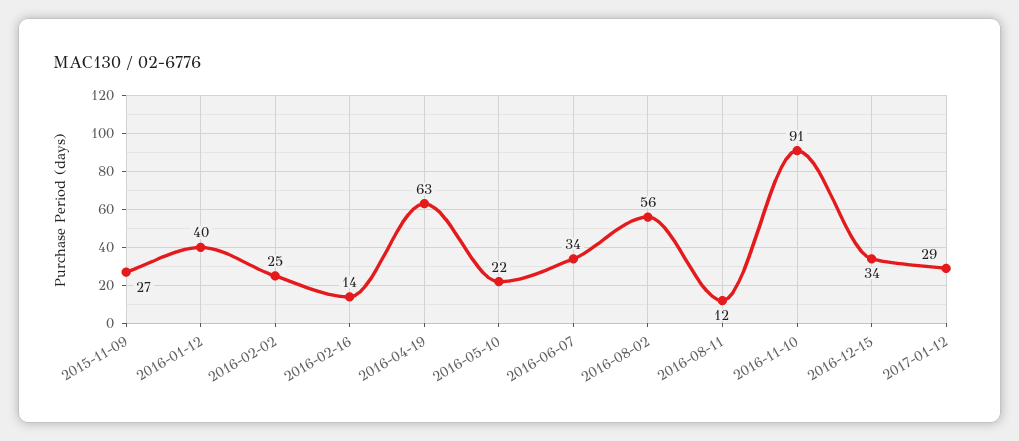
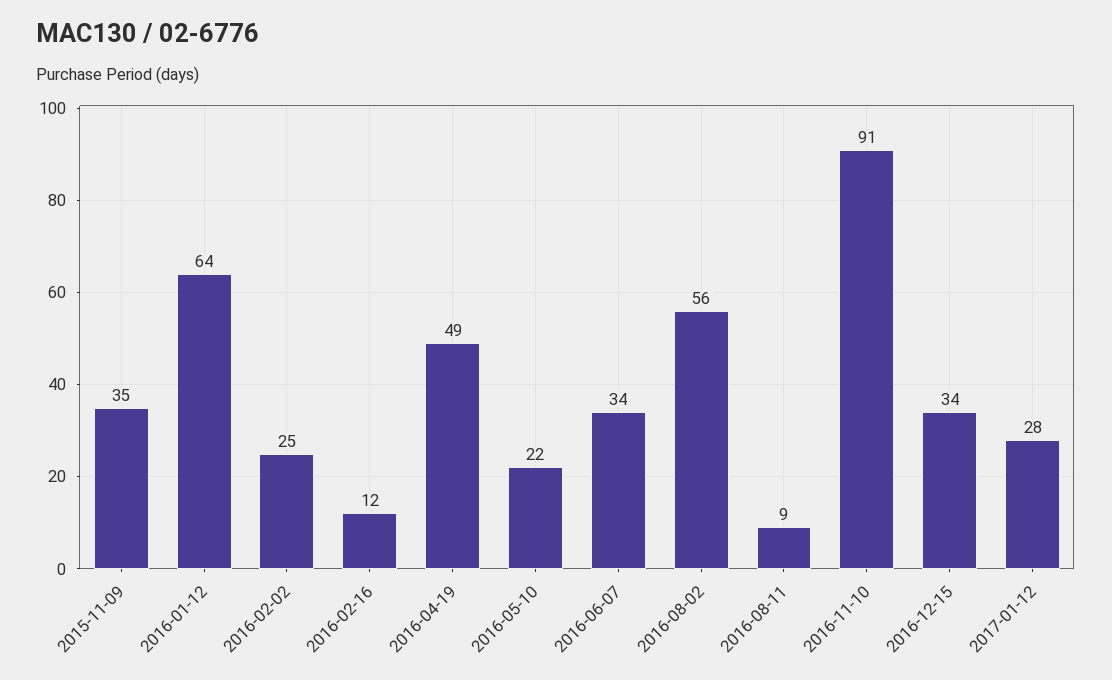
2015-11-09: 27 -> 35
2016-01-12: 40 -> 64
2016-02-16: 14 -> 12
2016-04-19: 63 -> 49
2016-08-11: 12 -> 9
2017-01-12: 29 -> 28

